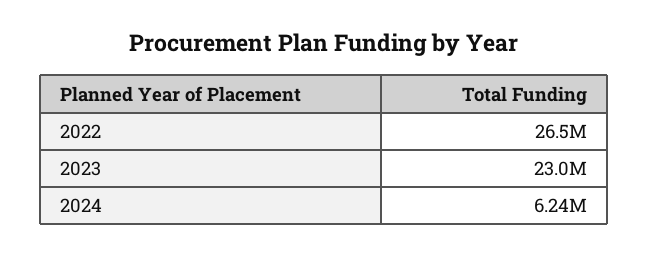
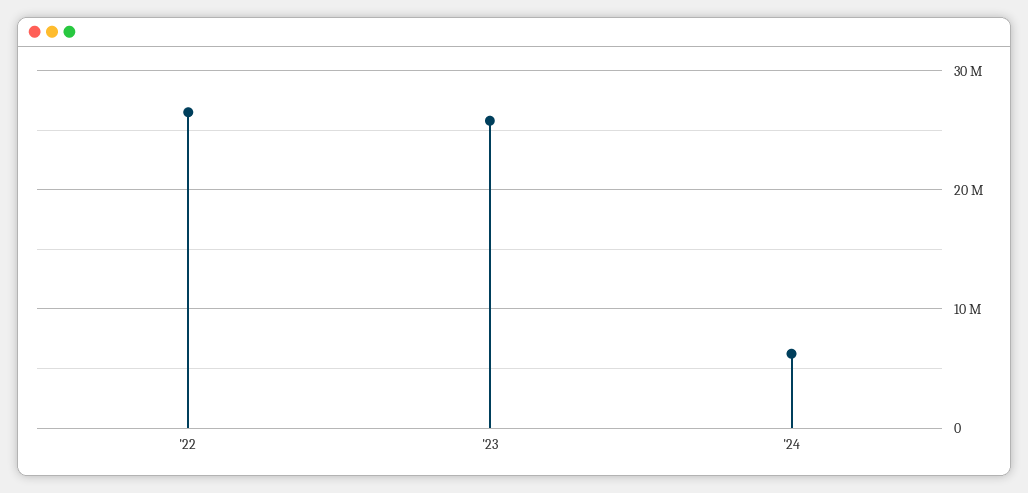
2023: 23000000 -> 26000000

